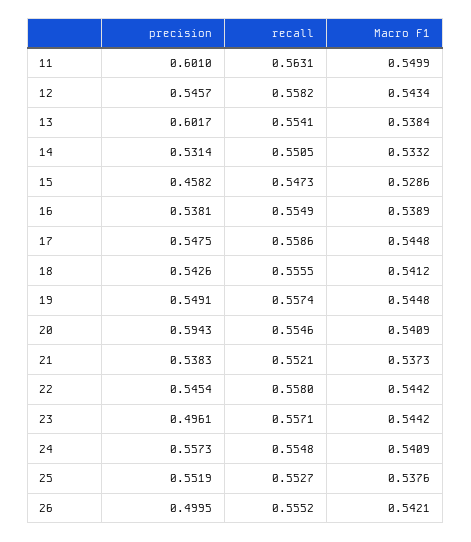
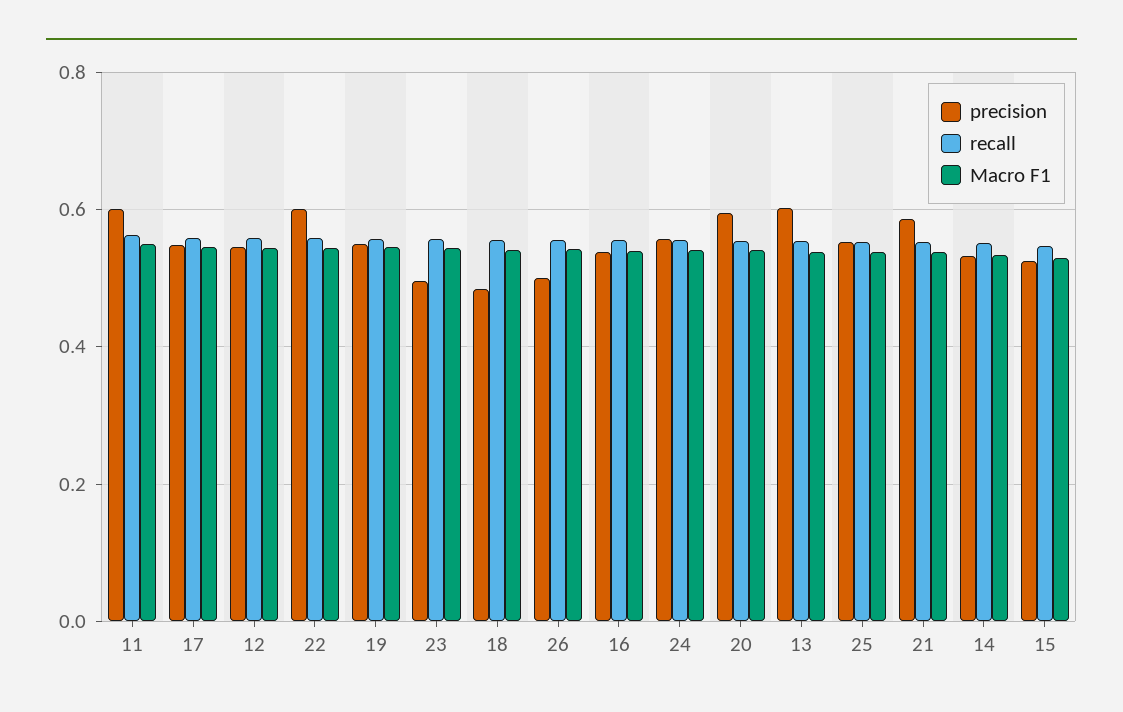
precision, 15: 0.4582 -> 0.52
precision, 18: 0.5426 -> 0.48
precision, 21: 0.5383 -> 0.58
precision, 22: 0.5454 -> 0.6

